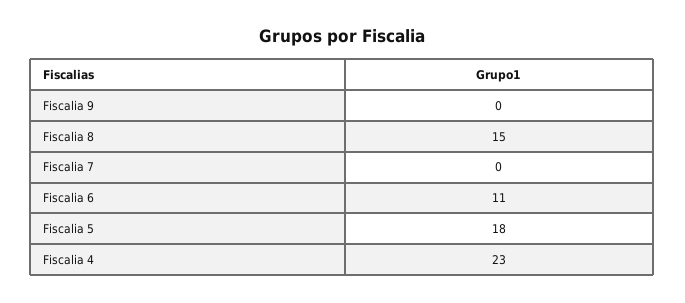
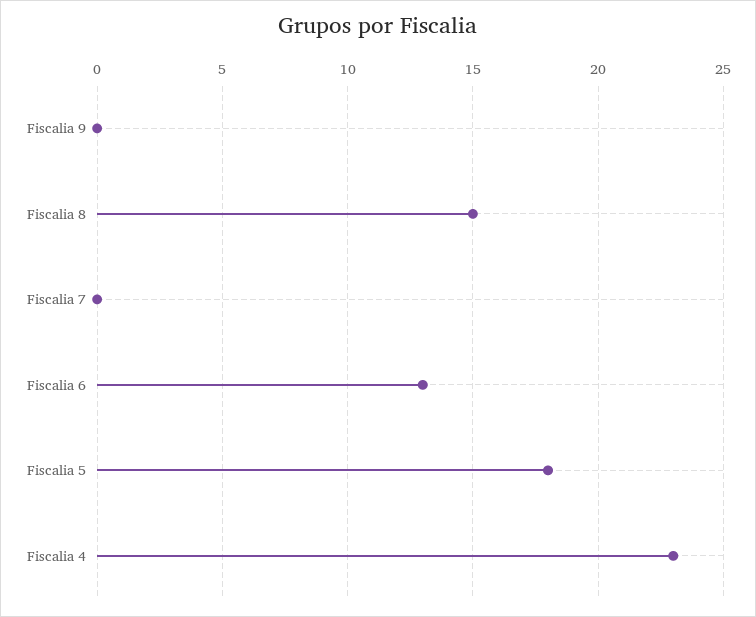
Fiscalia 6: 11 -> 13

